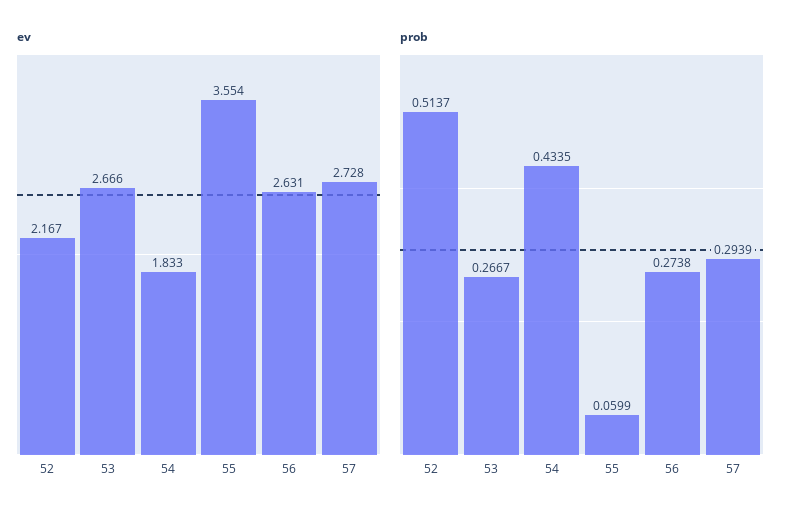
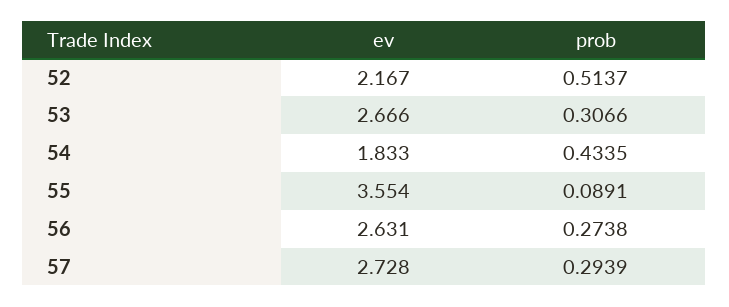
prob, 53: 0.2667 -> 0.3066
prob, 55: 0.0599 -> 0.0891

